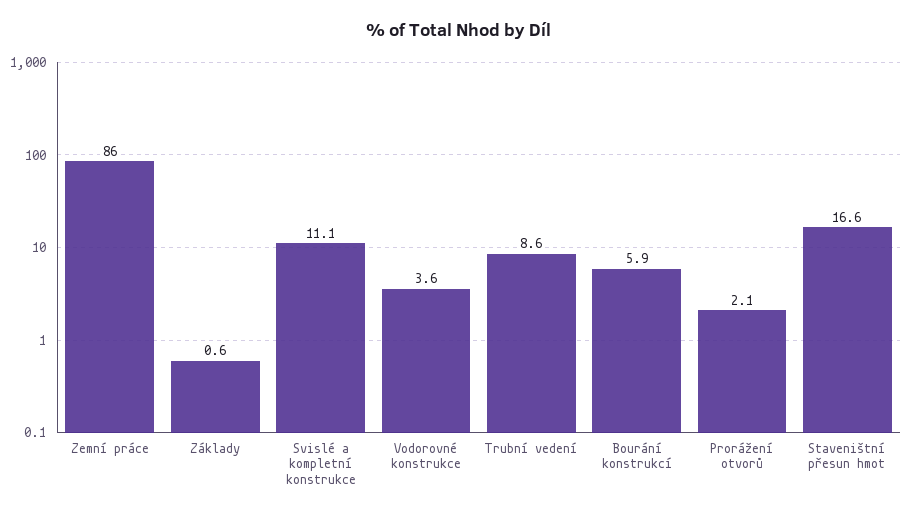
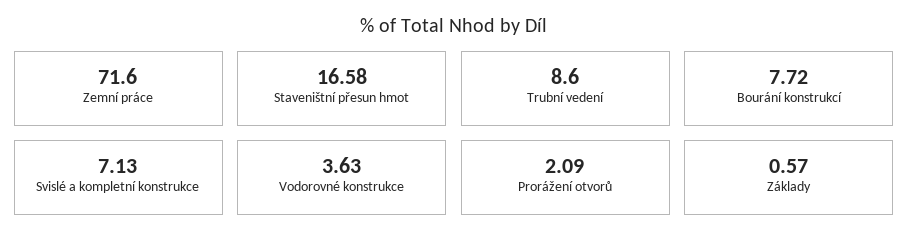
Zemní práce: 86 -> 71.6
Svislé a kompletní konstrukce: 11.1 -> 7.13
Bourání konstrukcí: 5.9 -> 7.72

